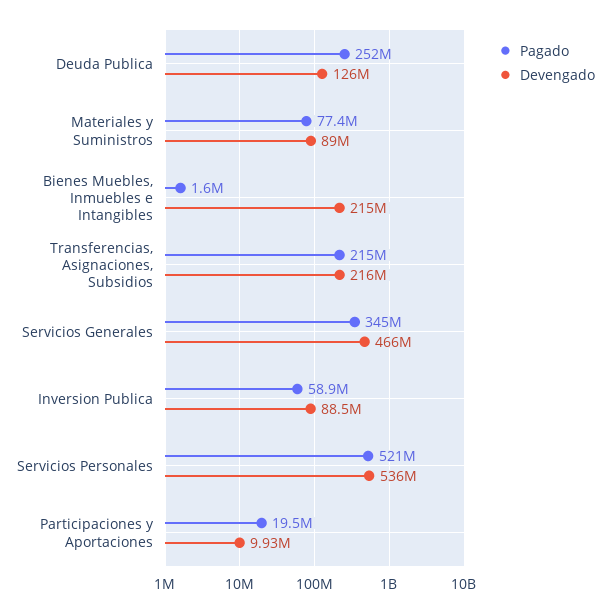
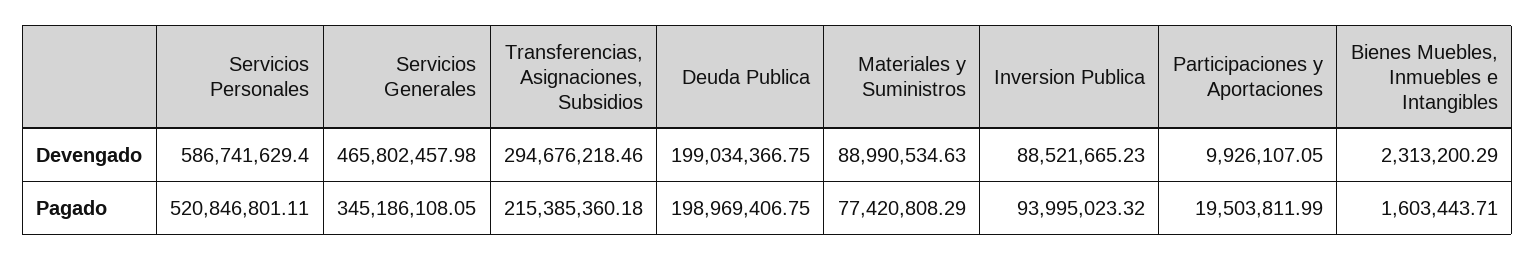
Pagado, Deuda Publica: 252000000 -> 198969406.75
Devengado, Deuda Publica: 126000000 -> 199034366.75
Devengado, Bienes Muebles, Inmuebles e Intangibles: 215000000 -> 2313200.29
Devengado, Transferencias, Asignaciones, Subsidios: 216000000 -> 294676218.46
Pagado, Inversion Publica: 58900000 -> 93995023.32
Devengado, Servicios Personales: 536000000 -> 586741629.4

